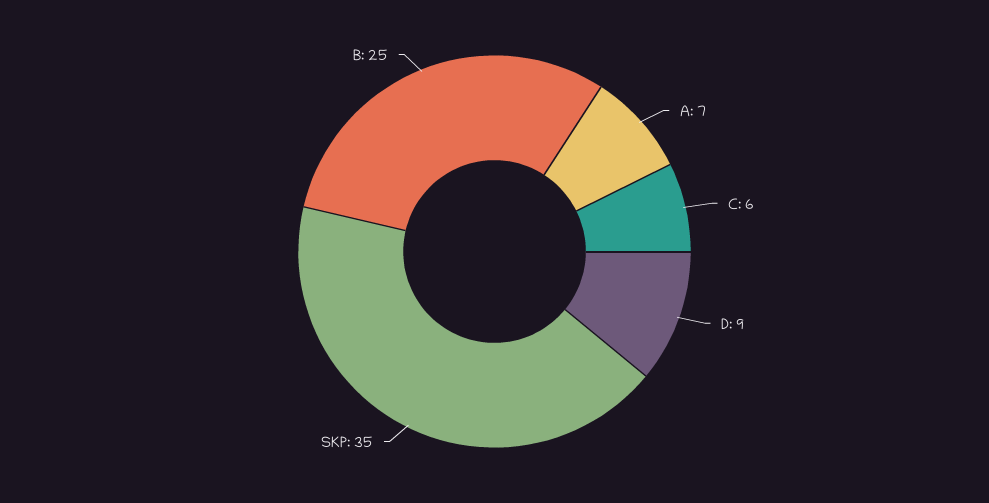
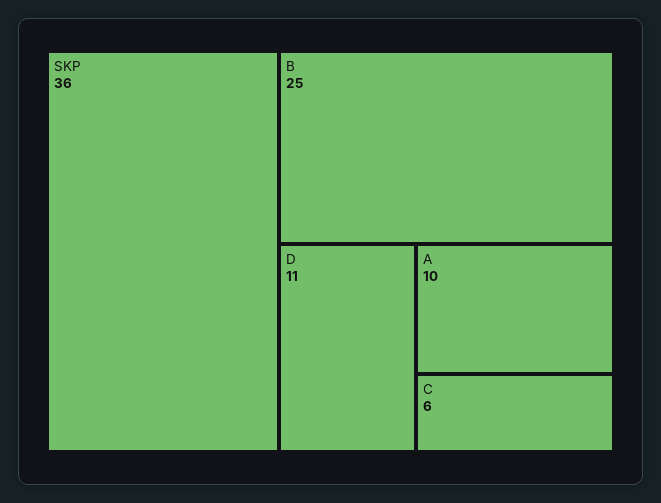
A: 7 -> 10
D: 9 -> 11
SKP: 35 -> 36

